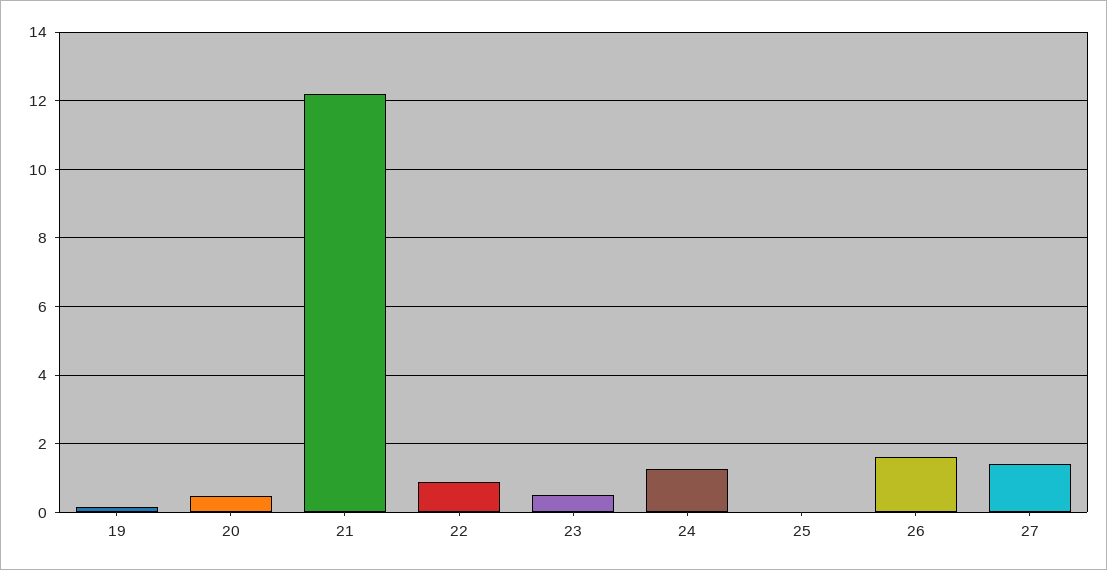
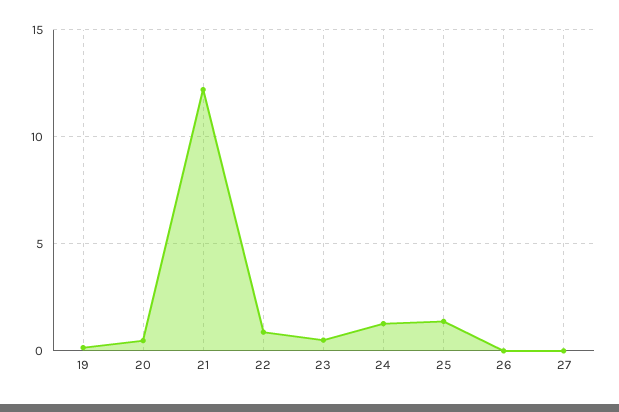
25: 0 -> 1.5
26: 1.6 -> 0
27: 1.4 -> 0

